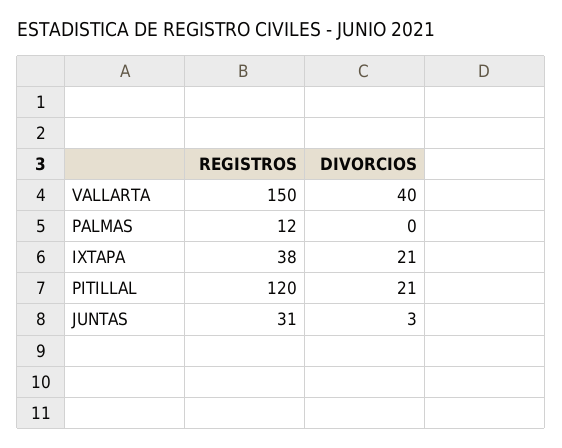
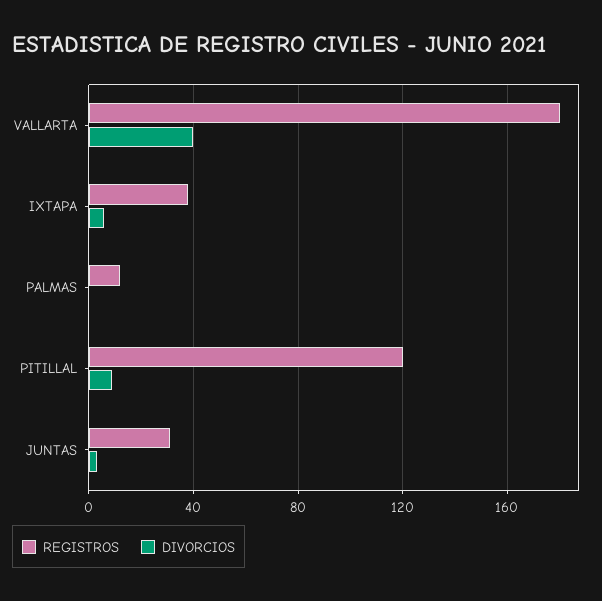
REGISTROS, VALLARTA: 150 -> 180
DIVORCIOS, IXTAPA: 21 -> 5
DIVORCIOS, PITILLAL: 21 -> 10

